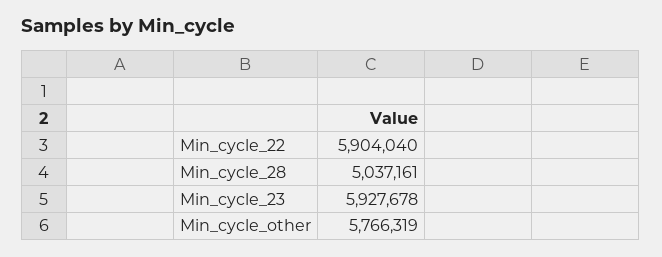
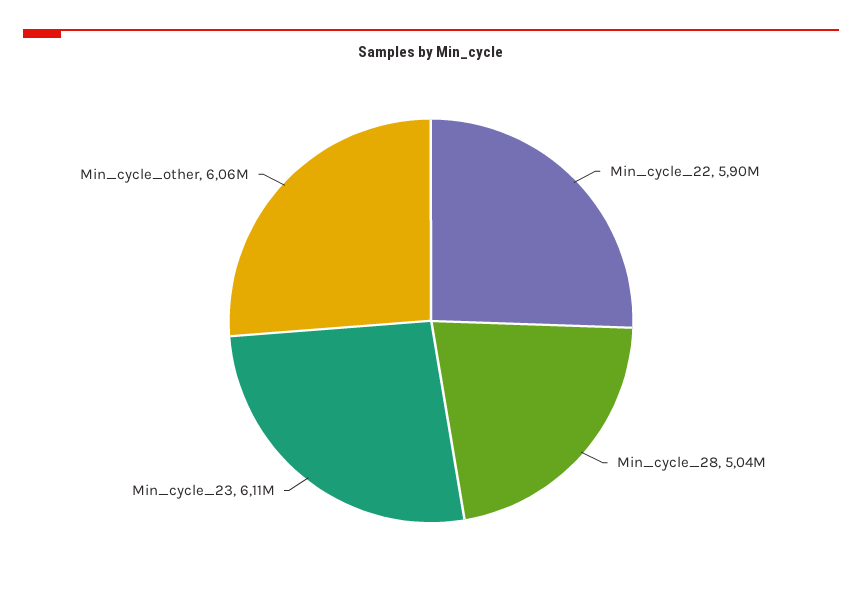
Min_cycle_23: 5927678 -> 6110000
Min_cycle_other: 5766319 -> 6060000

